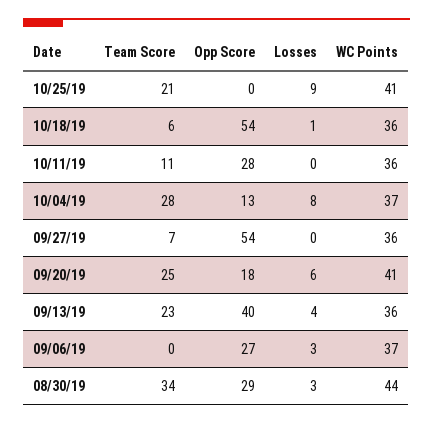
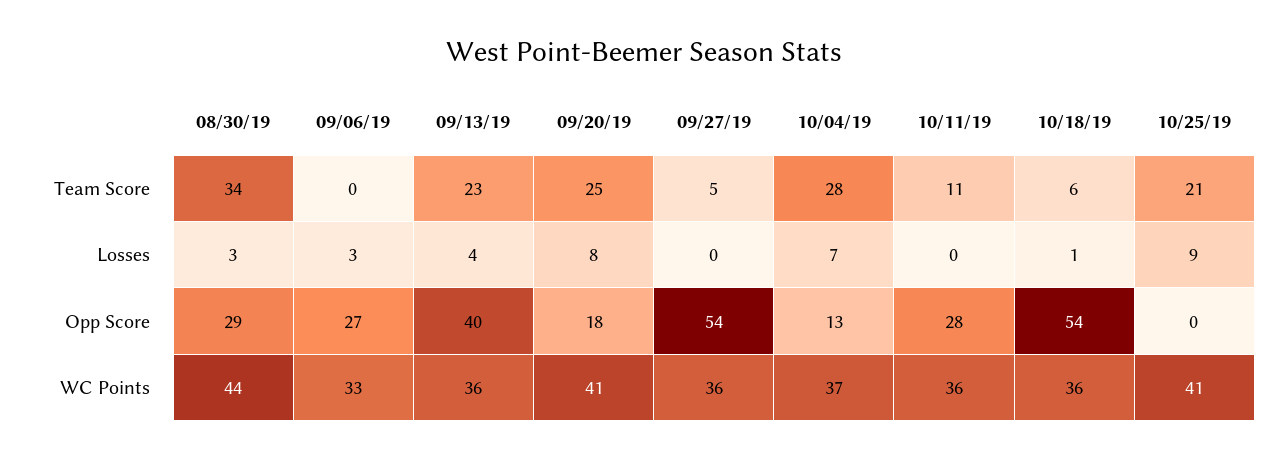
Losses, 10/04/19: 8 -> 7
Team Score, 09/27/19: 7 -> 5
Losses, 09/20/19: 6 -> 8
WC Points, 09/06/19: 37 -> 33

